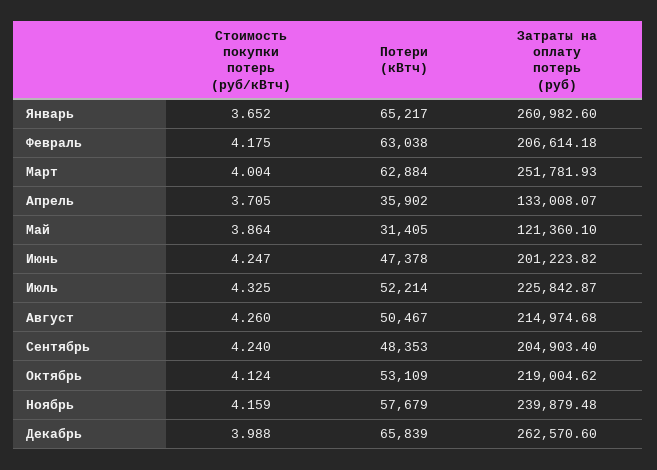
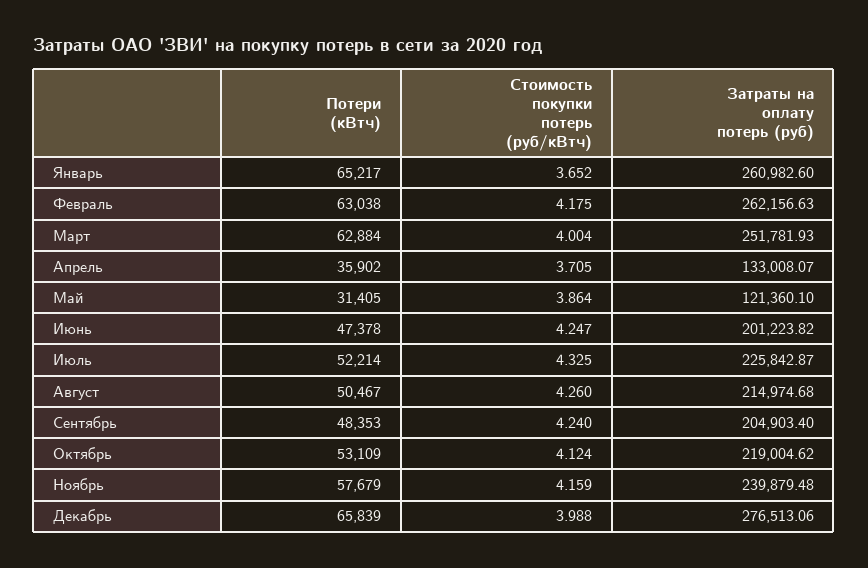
Затраты на оплату потерь (руб), Февраль: 206614.18 -> 262156.63
Затраты на оплату потерь (руб), Декабрь: 262570.6 -> 276513.06

